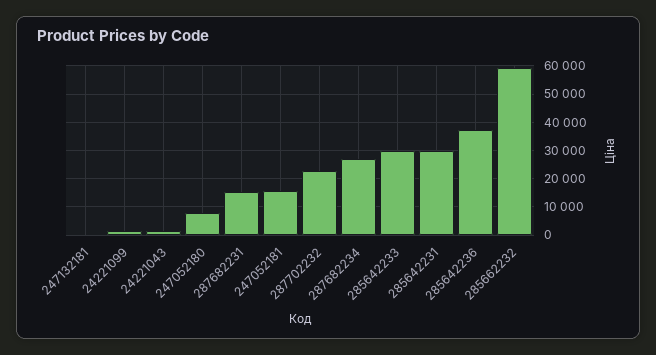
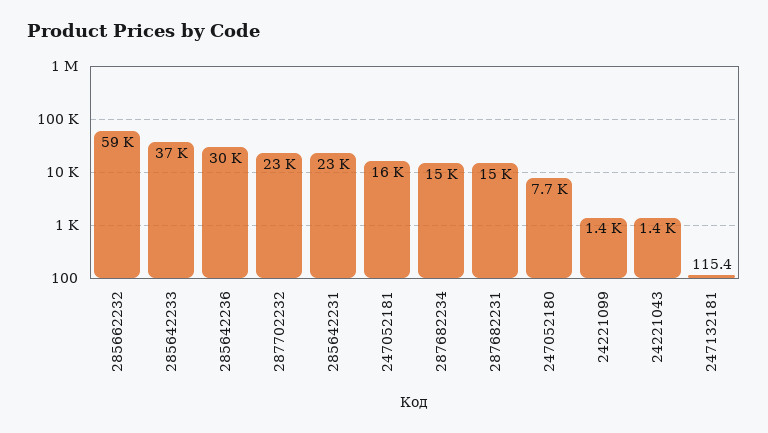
287682234: 27500 -> 15000
285642233: 30000 -> 37000
285642231: 30000 -> 23000
285642236: 37500 -> 30000

